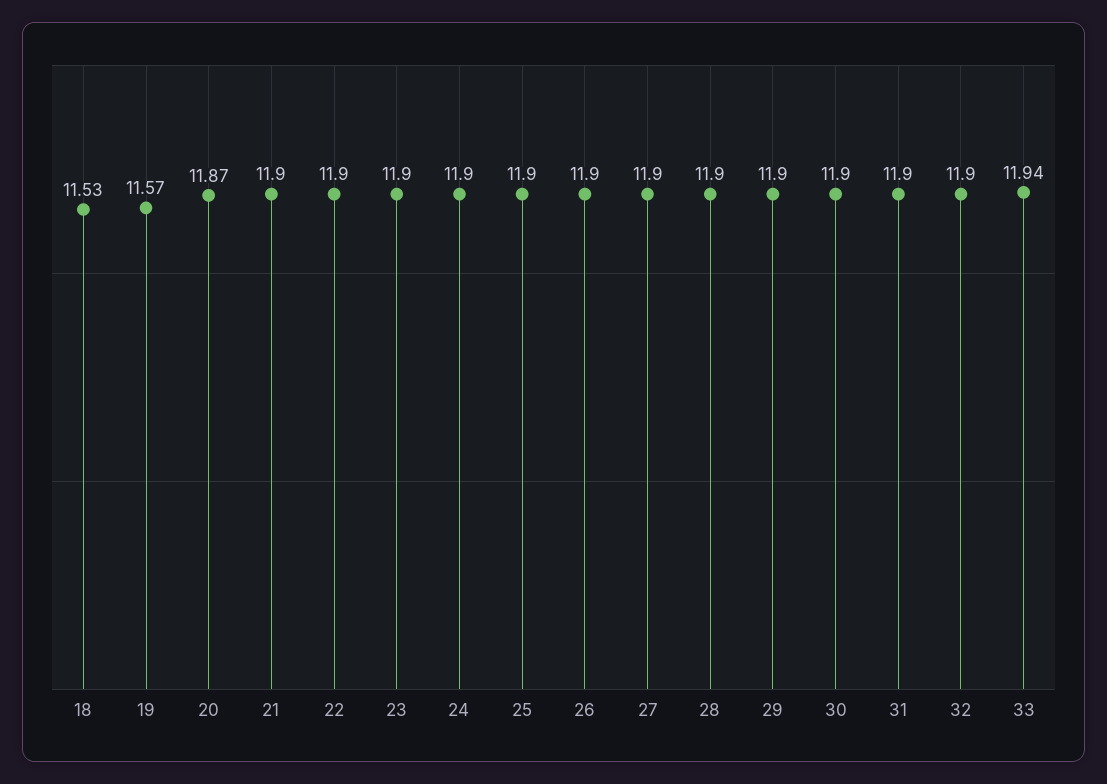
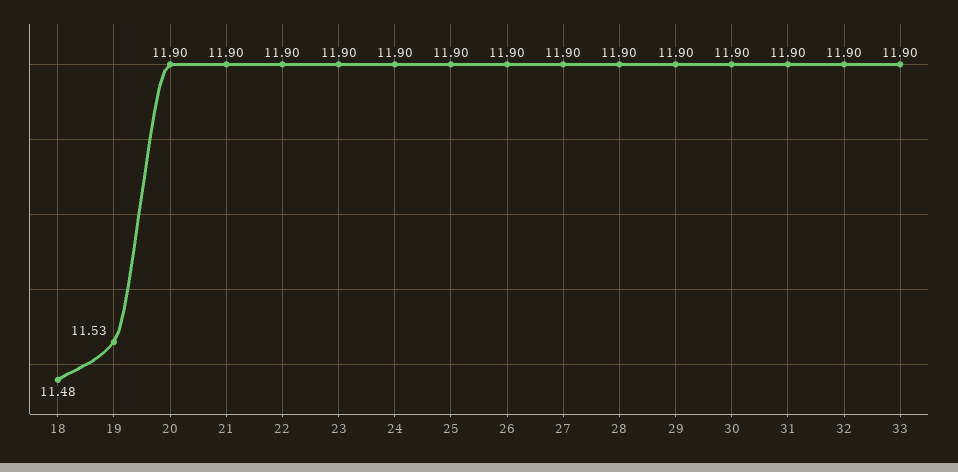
18: 11.53 -> 11.48
19: 11.57 -> 11.53
20: 11.87 -> 11.9
33: 11.94 -> 11.9

